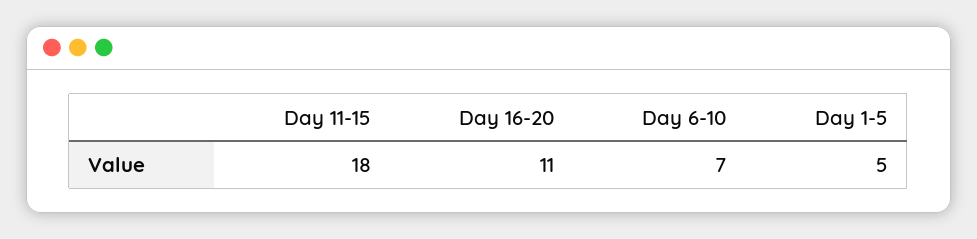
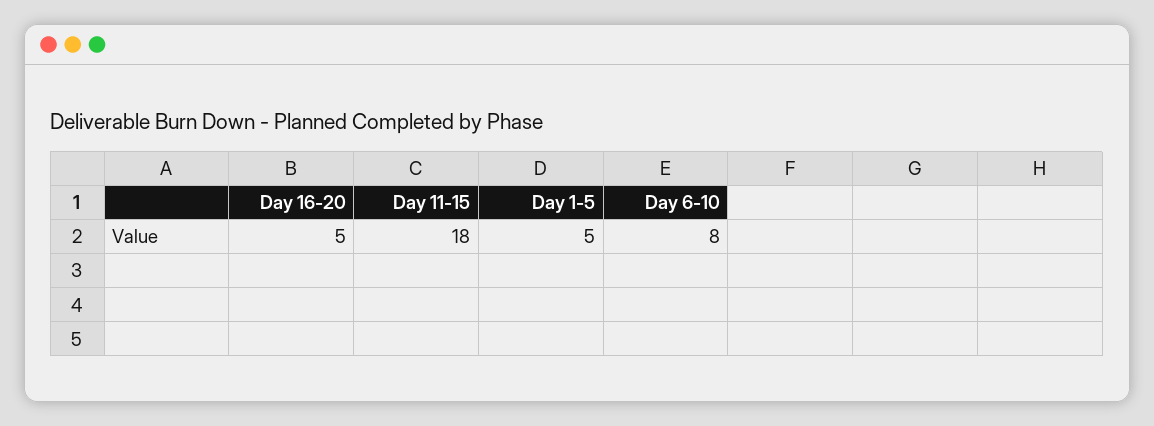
Day 16-20: 11 -> 5
Day 6-10: 7 -> 8

